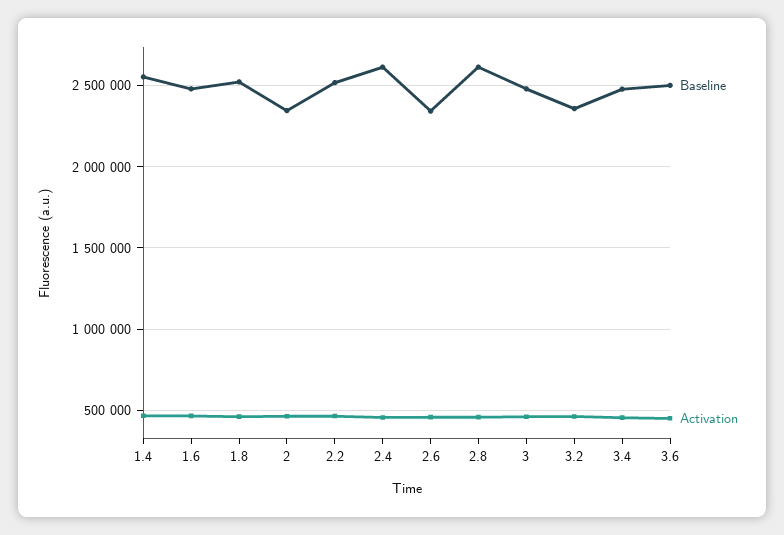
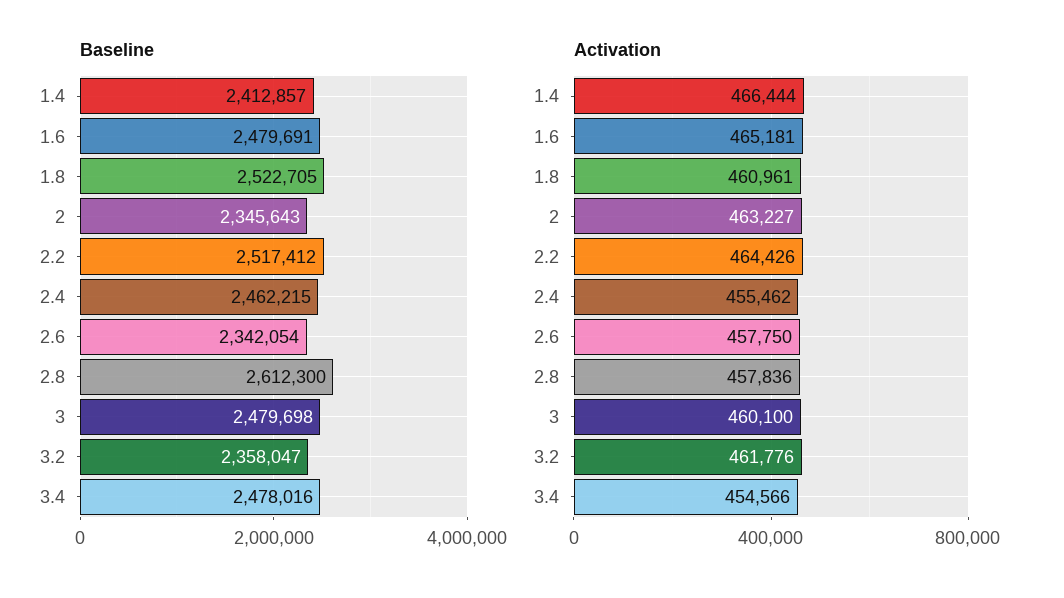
Baseline, 1.4: 2550000 -> 2412857
Baseline, 2.4: 2600000 -> 2462215
Baseline, 3.6: 2500000 -> none
Activation, 3.6: 450000 -> none

